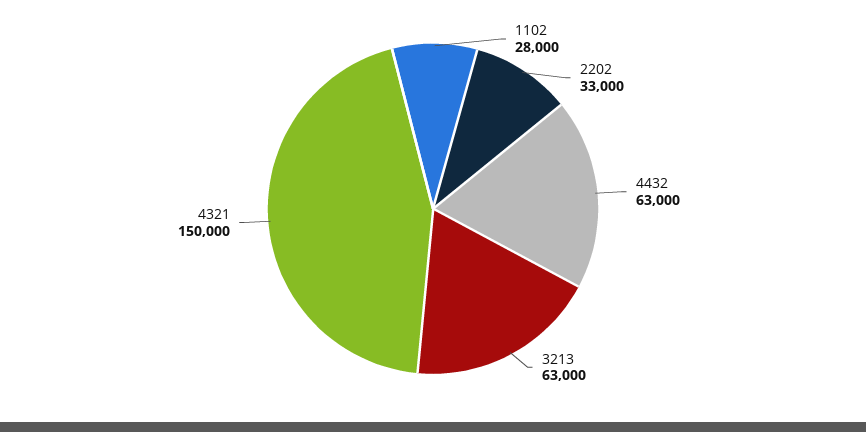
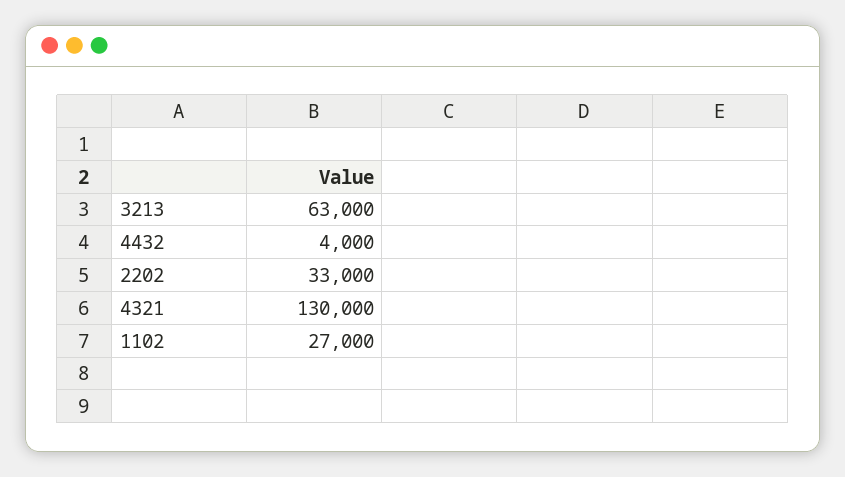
1102: 28000 -> 27000
4432: 63000 -> 4000
4321: 150000 -> 130000

